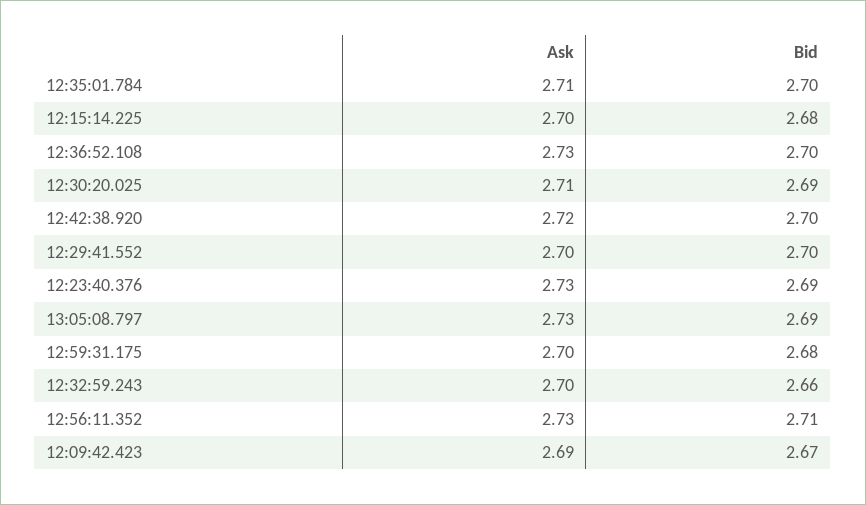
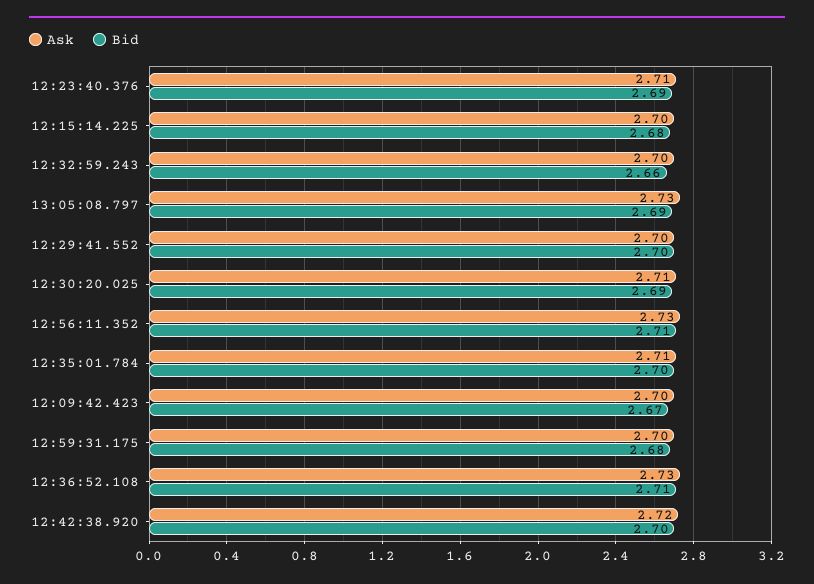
Bid, 12:36:52.108: 2.7 -> 2.71
Ask, 12:23:40.376: 2.73 -> 2.71
Ask, 12:09:42.423: 2.69 -> 2.7

